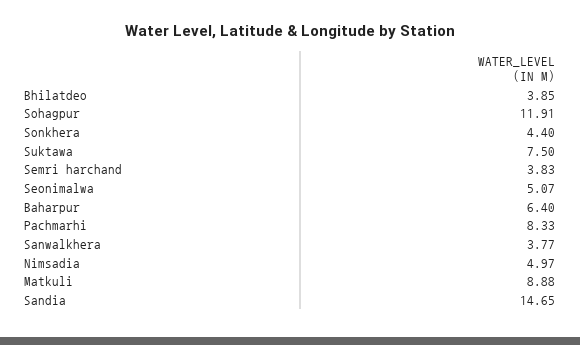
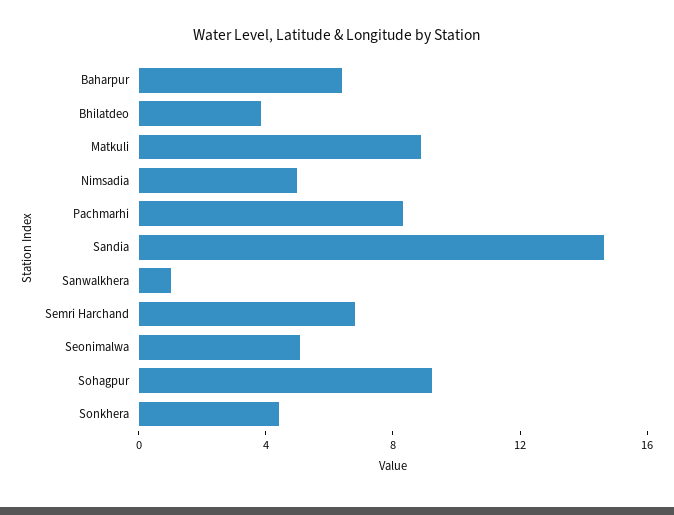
Sohagpur: 11.91 -> 9
Suktawa: 7.5 -> none
Semri harchand: 3.83 -> 7
Sanwalkhera: 3.77 -> 1

